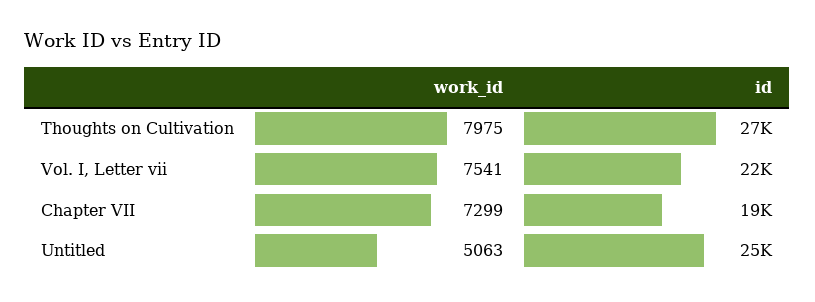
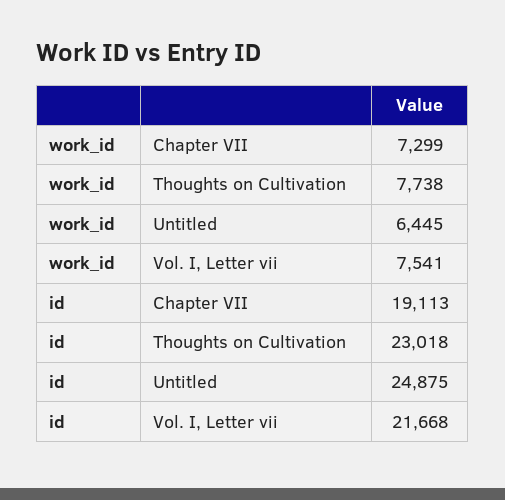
work_id, Thoughts on Cultivation: 7975 -> 7738
id, Thoughts on Cultivation: 27000 -> 23018
work_id, Untitled: 5063 -> 6445

